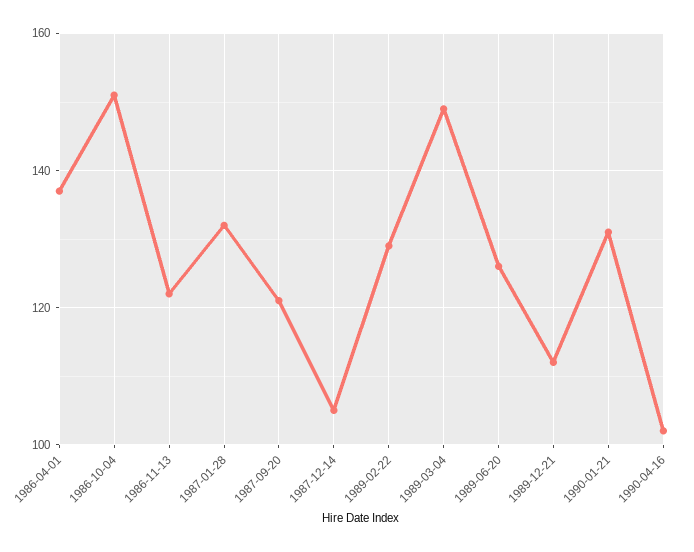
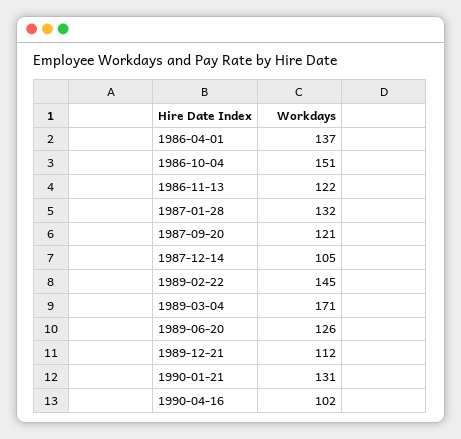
1989-02-22: 130 -> 145
1989-03-04: 150 -> 171

